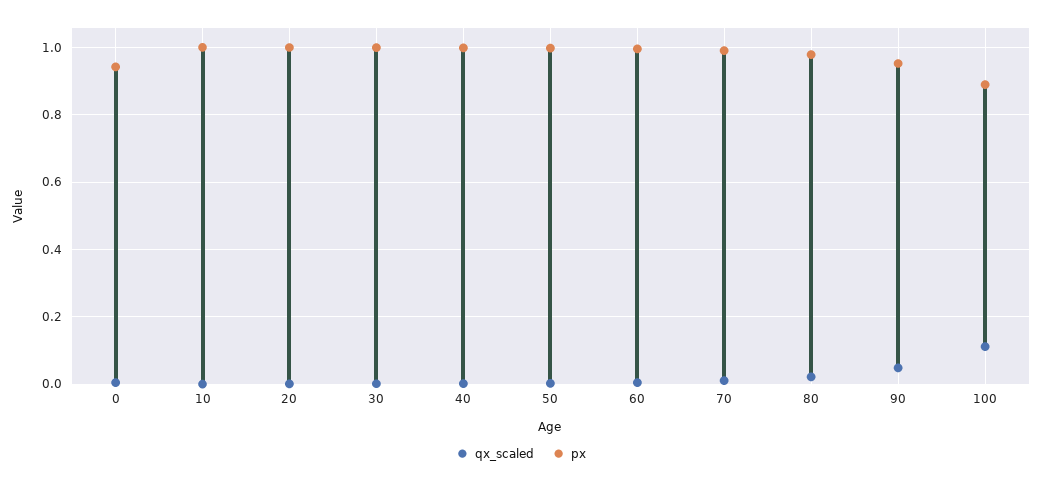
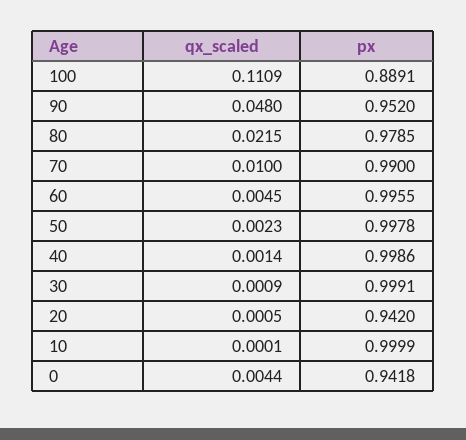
px, 20: 1 -> 0.942

